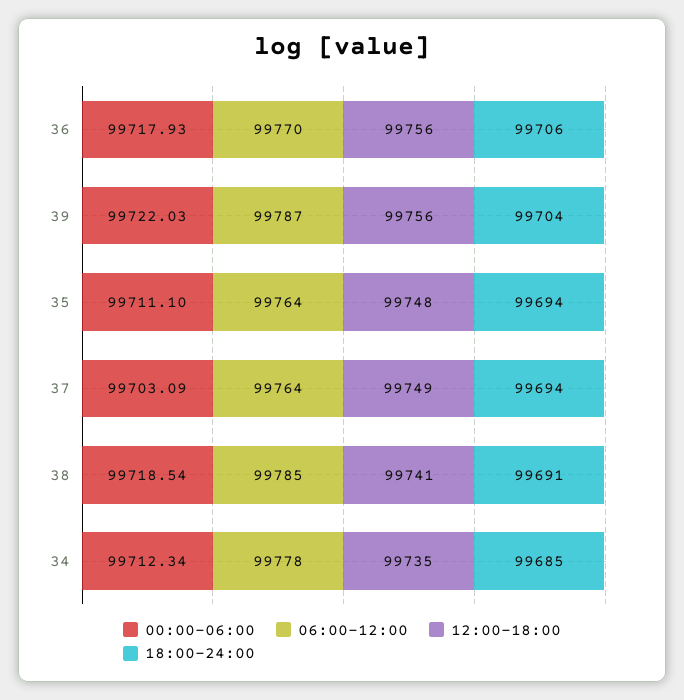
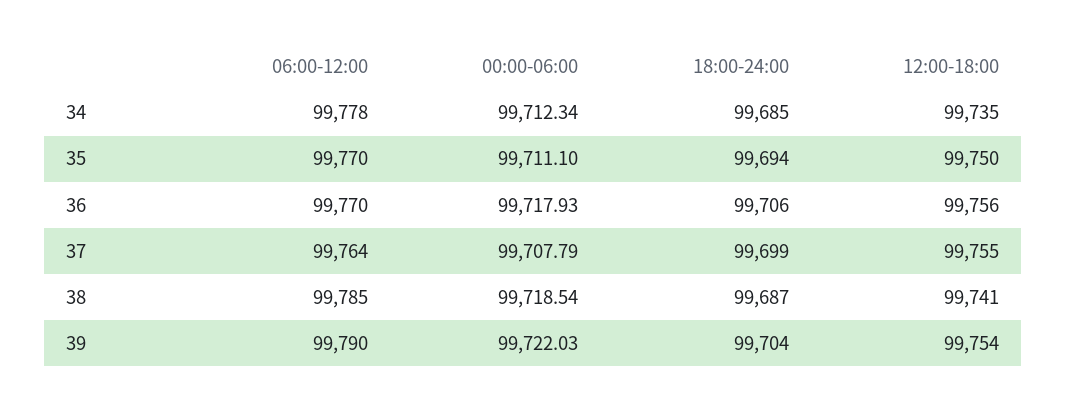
06:00-12:00, 39: 99787 -> 99790
12:00-18:00, 39: 99756 -> 99754
06:00-12:00, 35: 99764 -> 99770
12:00-18:00, 35: 99748 -> 99750
00:00-06:00, 37: 99703.09 -> 99707.79
12:00-18:00, 37: 99749 -> 99755
18:00-24:00, 37: 99694 -> 99699
18:00-24:00, 38: 99691 -> 99687

